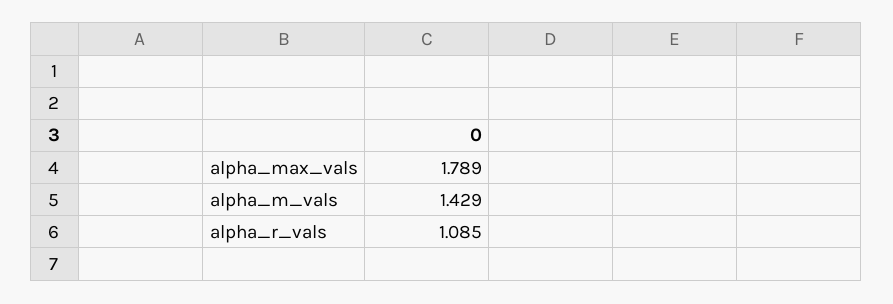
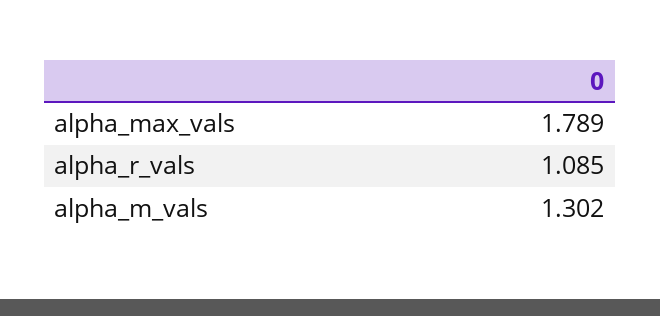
alpha_m_vals: 1.429 -> 1.302

